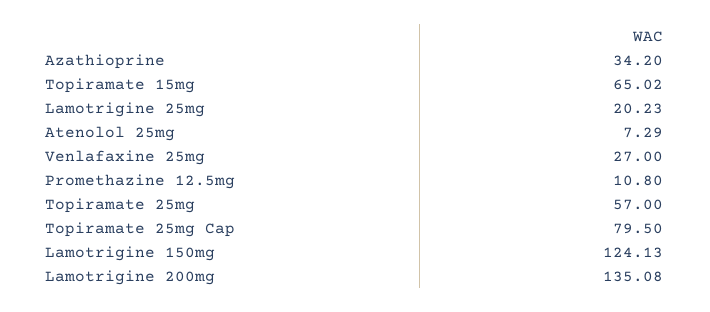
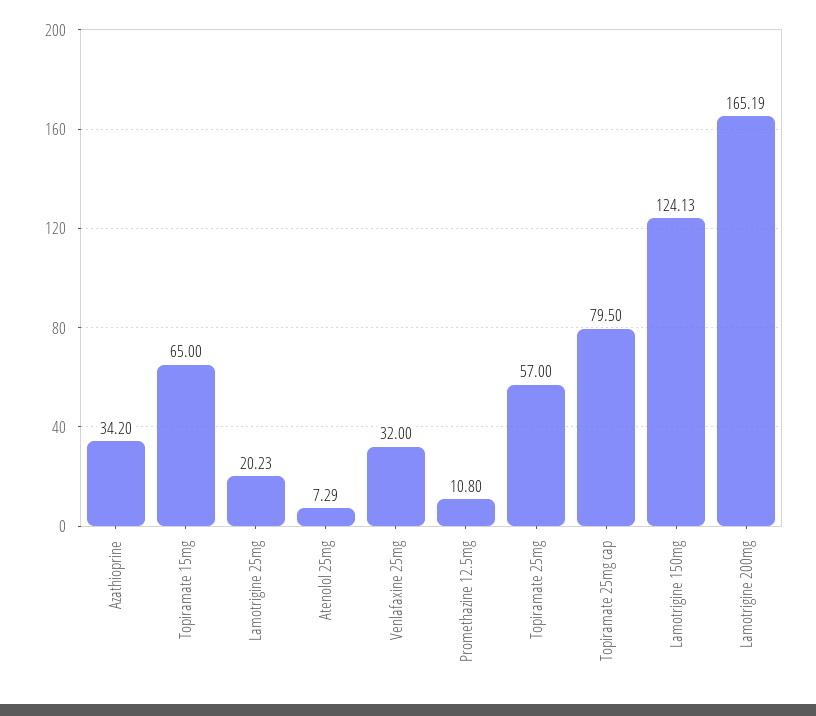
Topiramate 15mg: 65.02 -> 65
Venlafaxine 25mg: 27 -> 32
Lamotrigine 200mg: 135.08 -> 165.19

